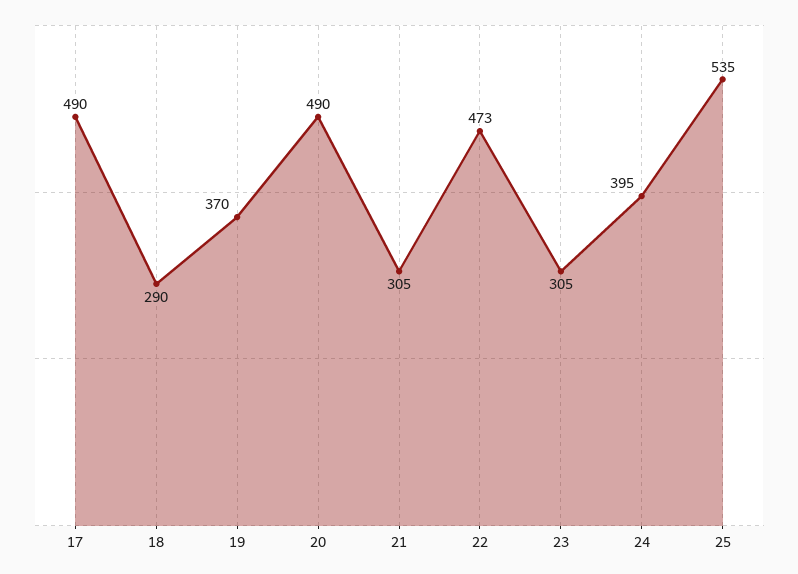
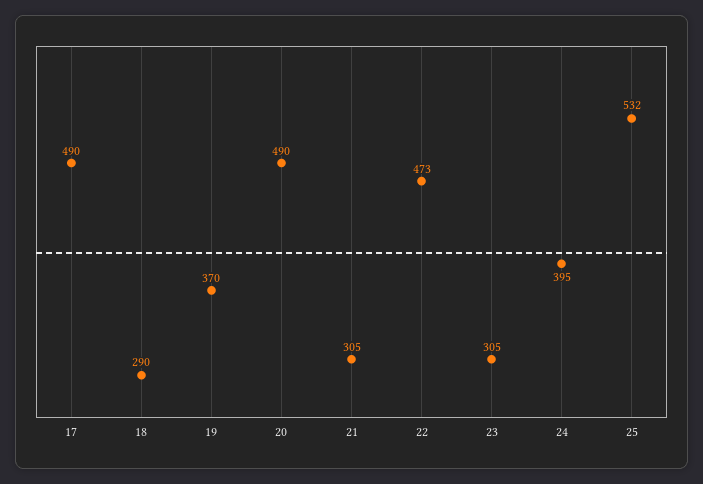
25: 535 -> 532

